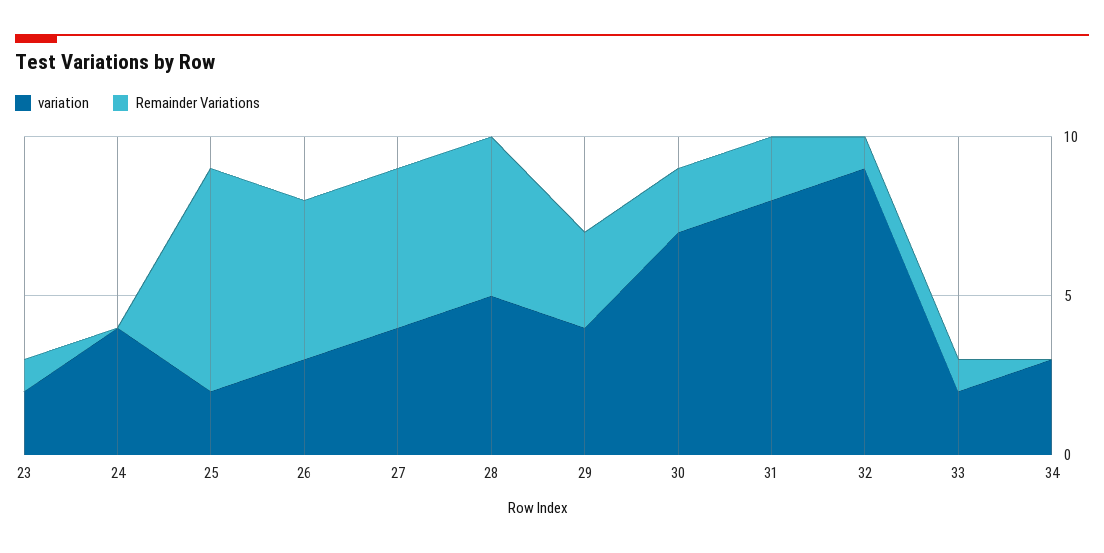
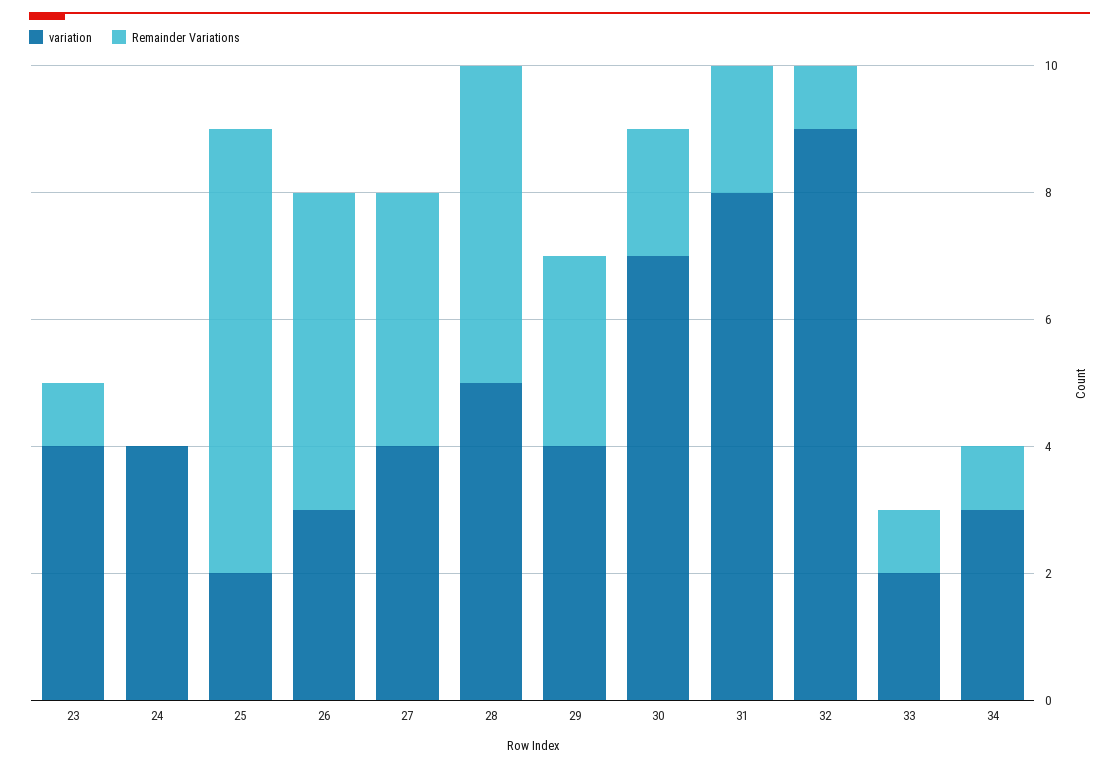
variation, 23: 2 -> 4
Remainder Variations, 27: 5 -> 4
Remainder Variations, 34: 0 -> 1

